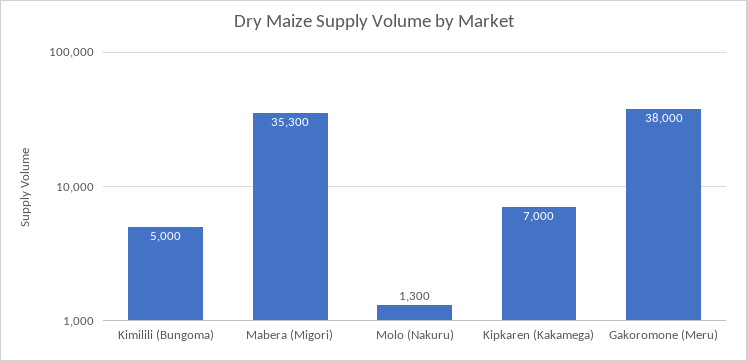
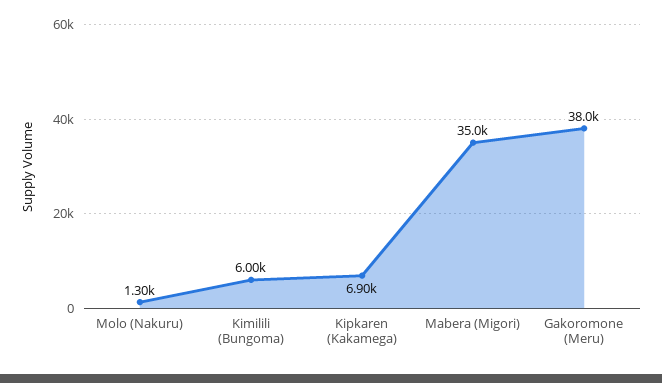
Kimilili (Bungoma): 5000 -> 6000
Mabera (Migori): 35300 -> 35000
Kipkaren (Kakamega): 7000 -> 6900

